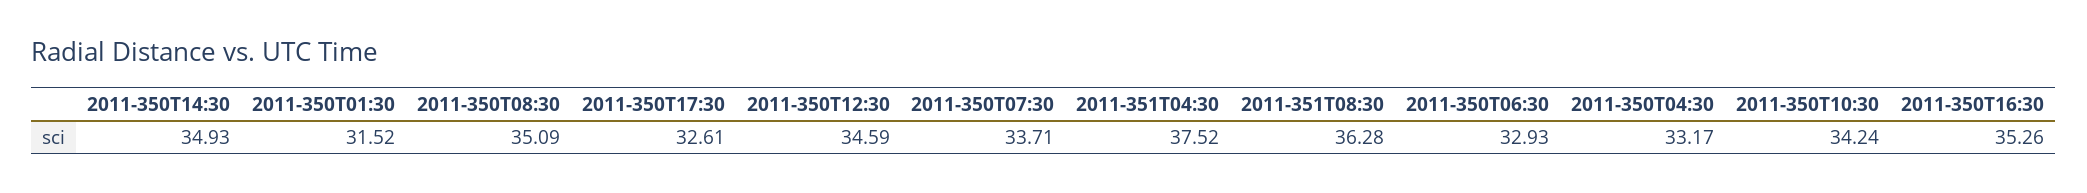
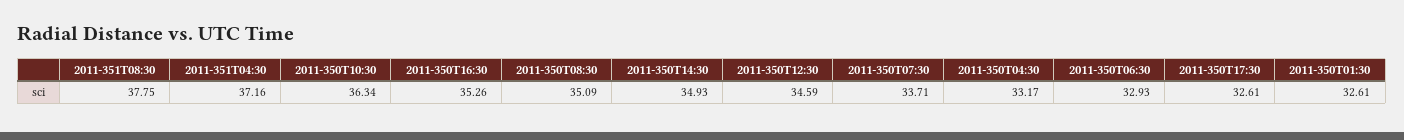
2011-350T01:30: 31.52 -> 32.61
2011-351T04:30: 37.52 -> 37.16
2011-351T08:30: 36.28 -> 37.75
2011-350T10:30: 34.24 -> 36.34

